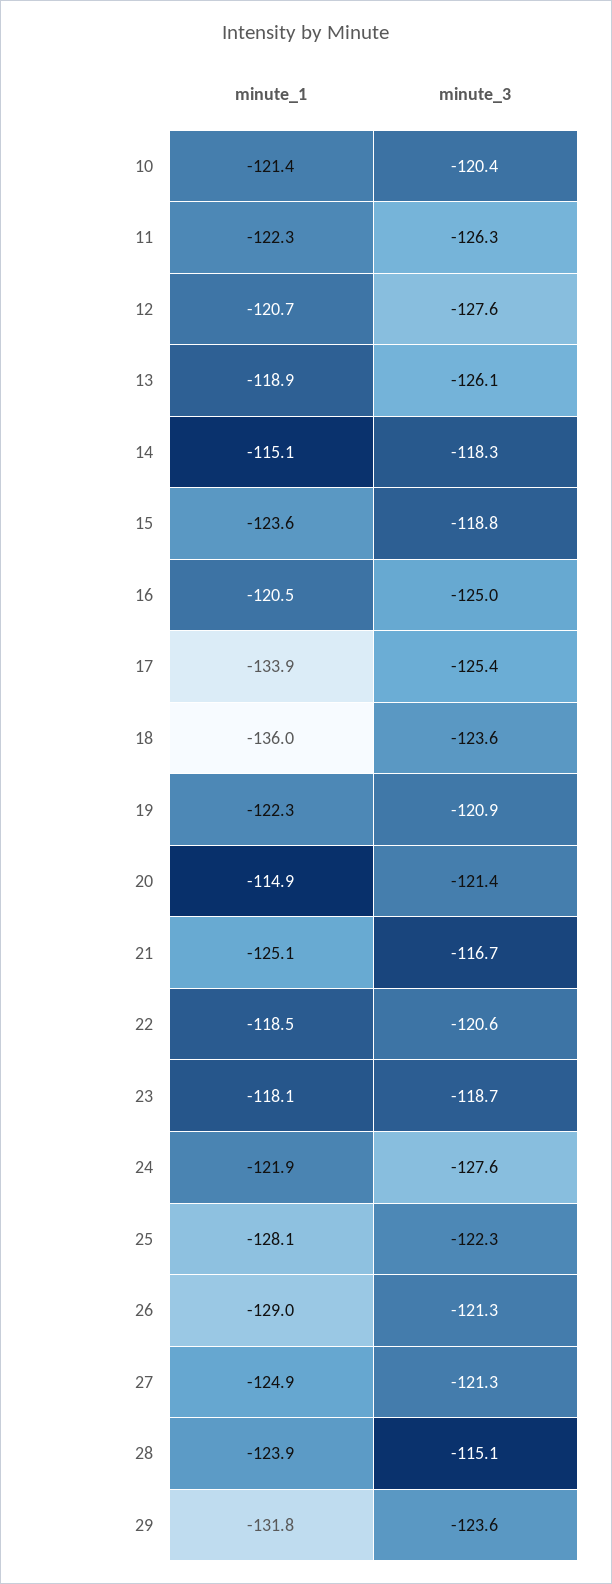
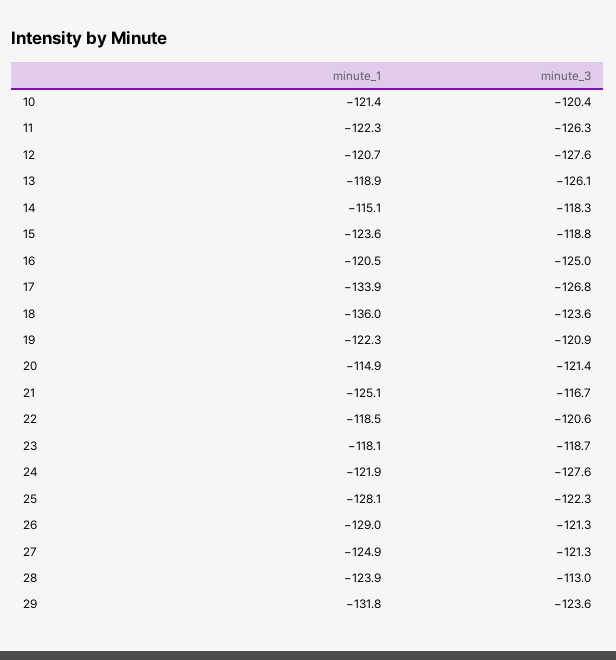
minute_3, 17: -125.4 -> -126.8
minute_3, 28: -115.1 -> -113

